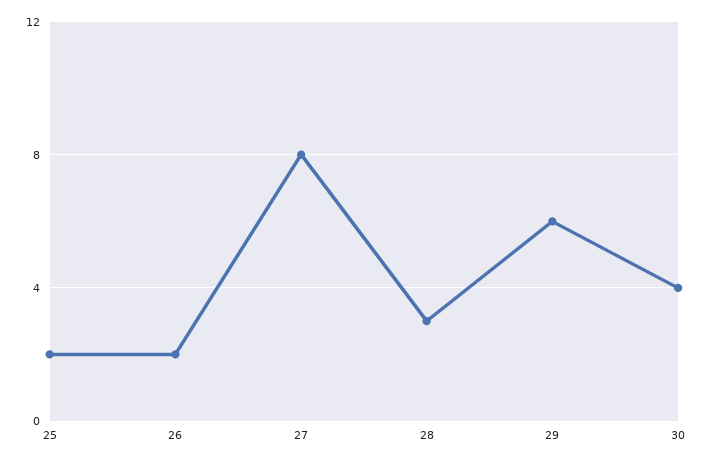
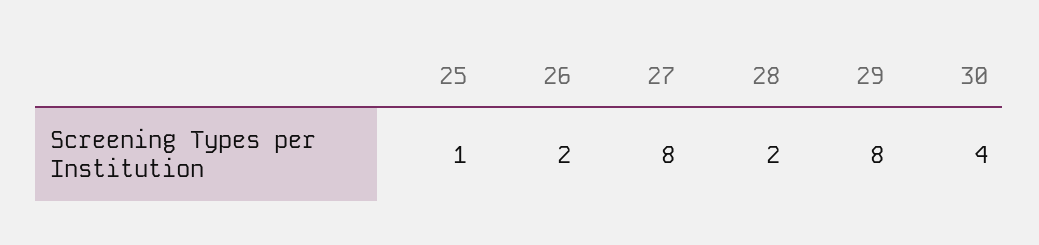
25: 2 -> 1
28: 3 -> 2
29: 6 -> 8

